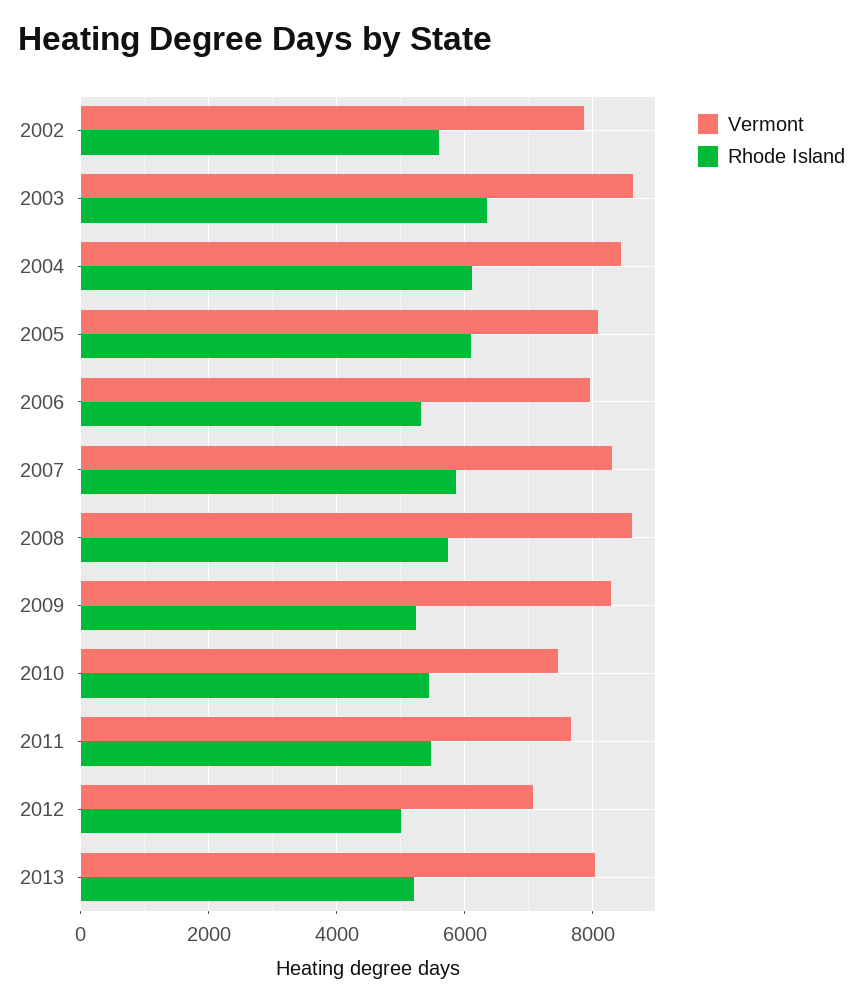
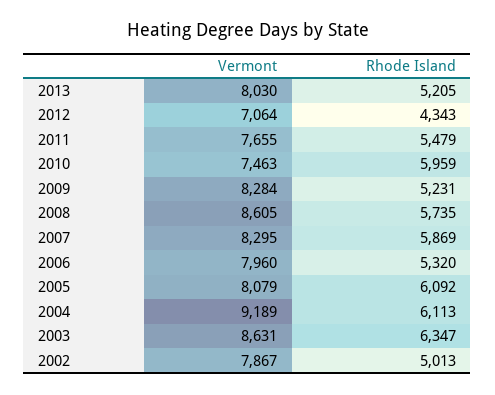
Rhode Island, 2002: 5600 -> 5013
Vermont, 2004: 8400 -> 9189
Rhode Island, 2010: 5400 -> 5959
Rhode Island, 2012: 5000 -> 4343

